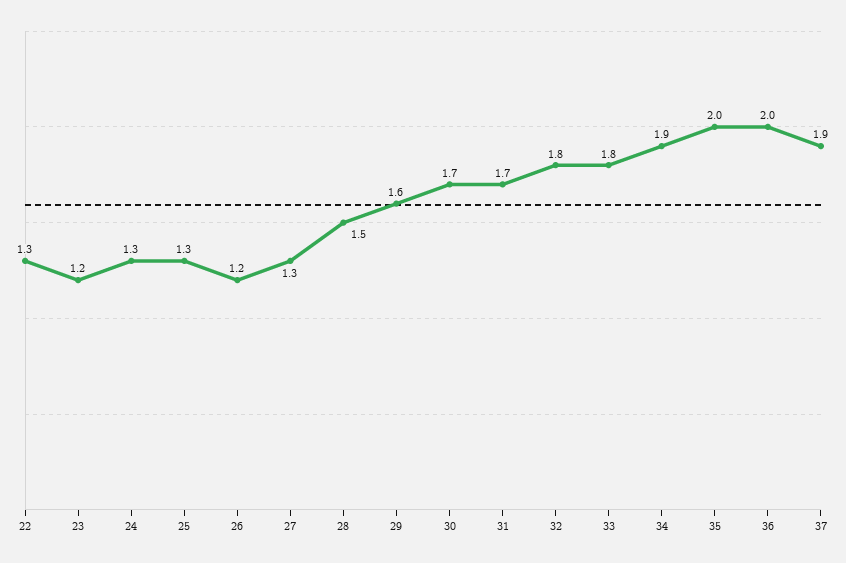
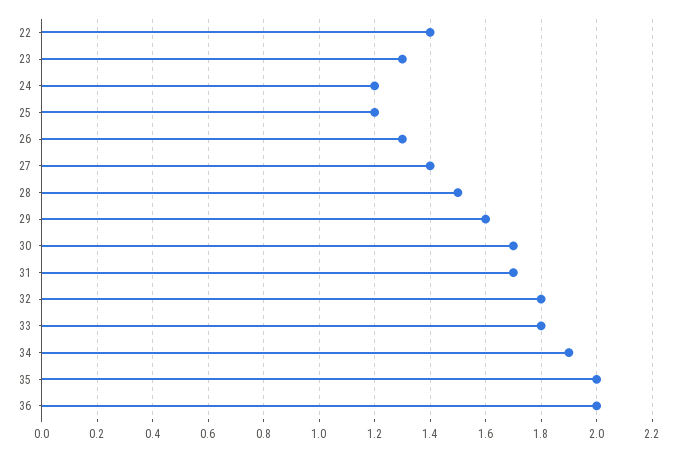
22: 1.3 -> 1.4
23: 1.2 -> 1.3
24: 1.3 -> 1.2
25: 1.3 -> 1.2
26: 1.2 -> 1.3
27: 1.3 -> 1.4
37: 1.9 -> none

